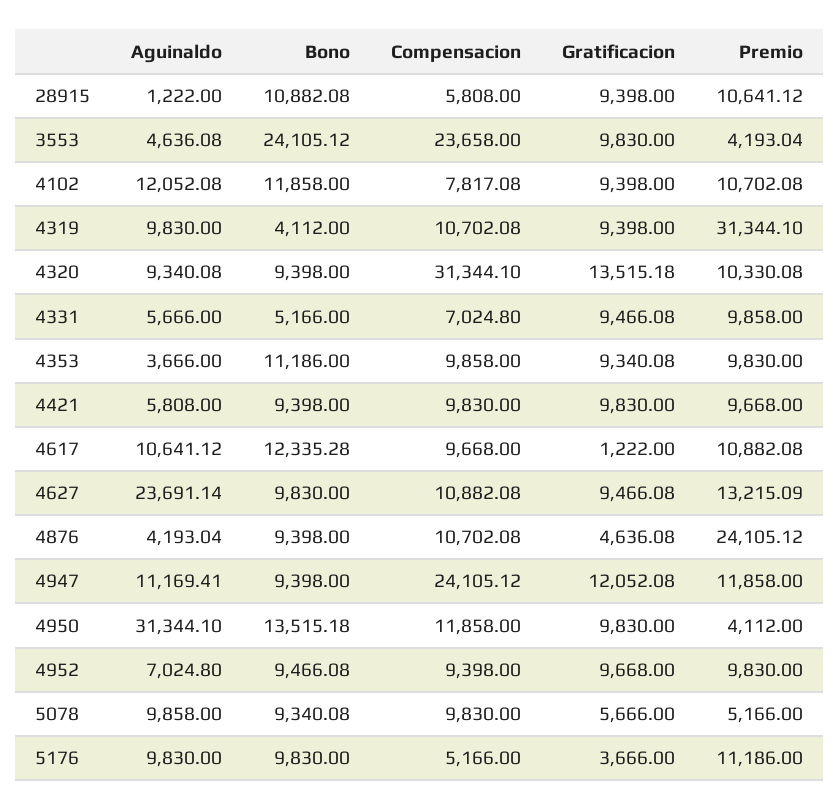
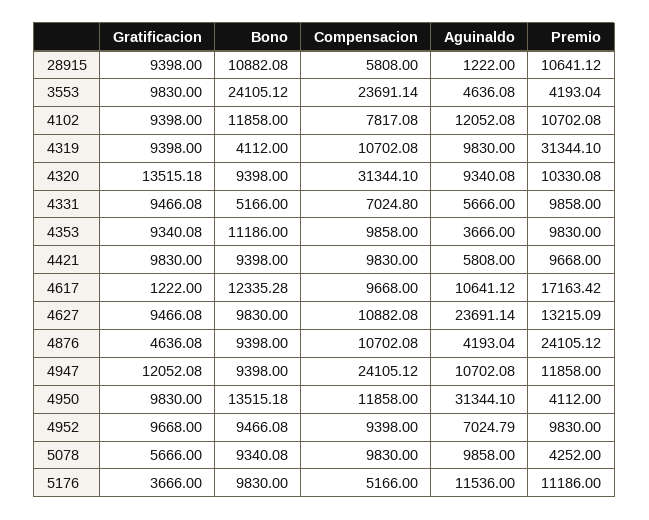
Compensacion, 3553: 23658 -> 23691.14
Premio, 4617: 10882.08 -> 17163.42
Aguinaldo, 4947: 11169.41 -> 10702.08
Aguinaldo, 4952: 7024.8 -> 7024.79
Premio, 5078: 5166 -> 4252
Aguinaldo, 5176: 9830 -> 11536

